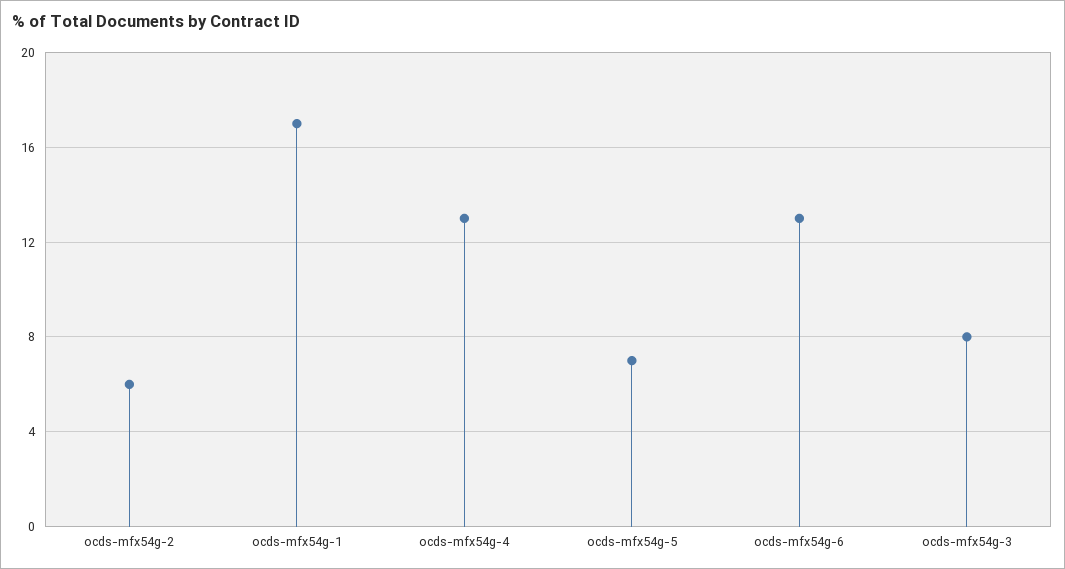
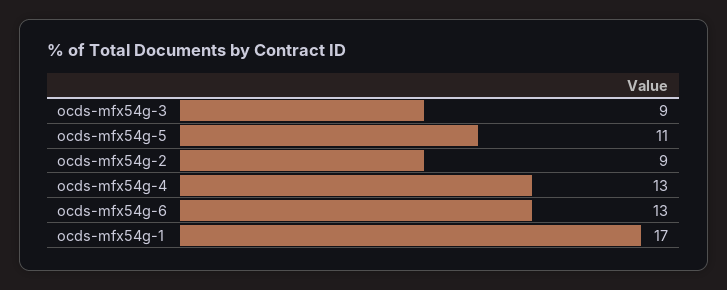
ocds-mfx54g-2: 6 -> 9
ocds-mfx54g-5: 7 -> 11
ocds-mfx54g-3: 8 -> 9

